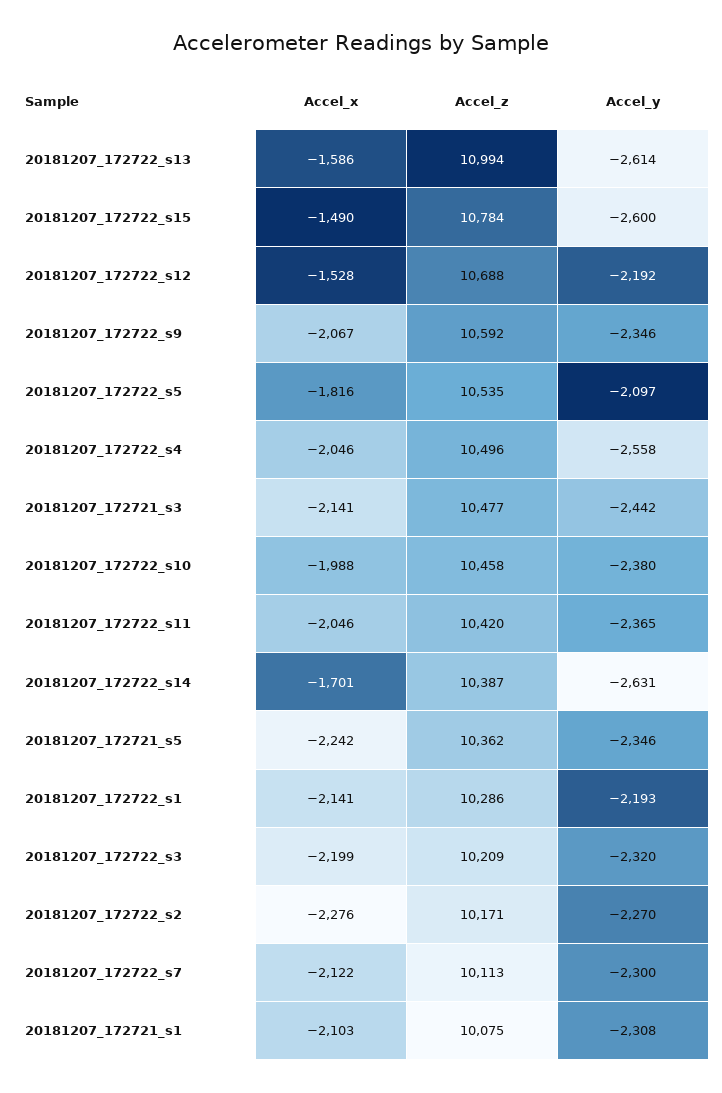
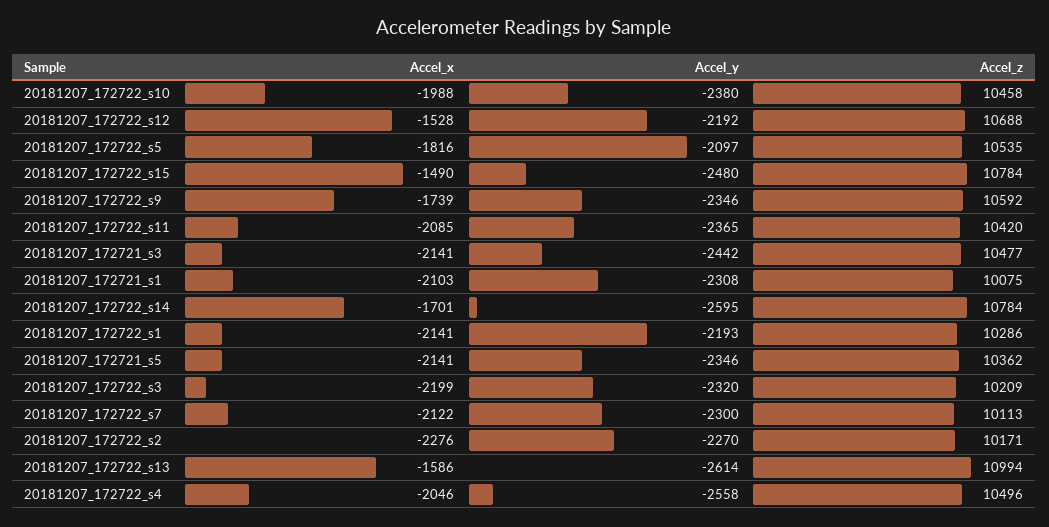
Accel_y, 20181207_172722_s15: -2600 -> -2480
Accel_x, 20181207_172722_s9: -2067 -> -1739
Accel_x, 20181207_172722_s11: -2046 -> -2085
Accel_z, 20181207_172722_s14: 10387 -> 10784
Accel_y, 20181207_172722_s14: -2631 -> -2595
Accel_x, 20181207_172721_s5: -2242 -> -2141

